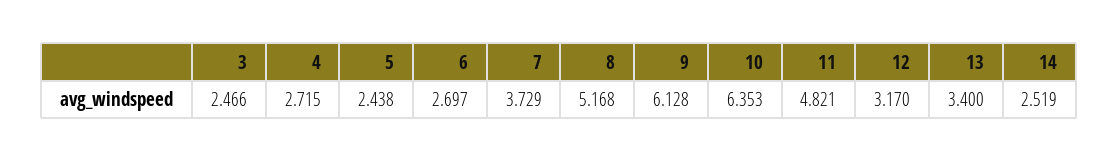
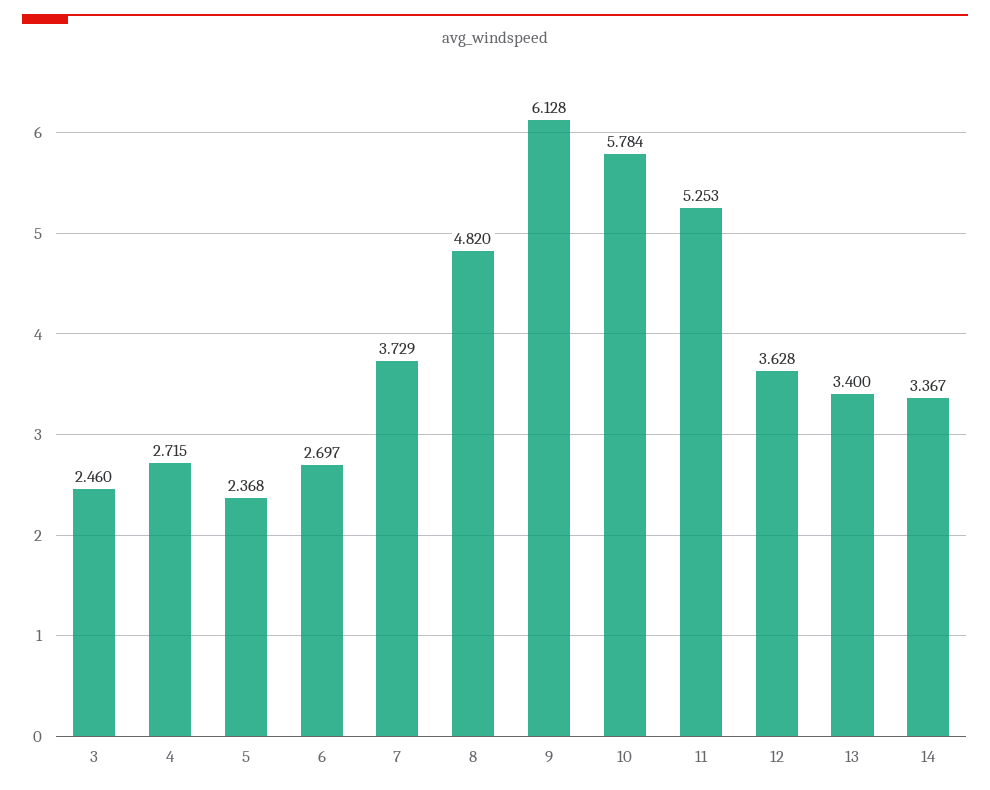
3: 2.466 -> 2.46
5: 2.438 -> 2.368
8: 5.168 -> 4.82
10: 6.353 -> 5.784
11: 4.821 -> 5.253
12: 3.17 -> 3.628
14: 2.519 -> 3.367

